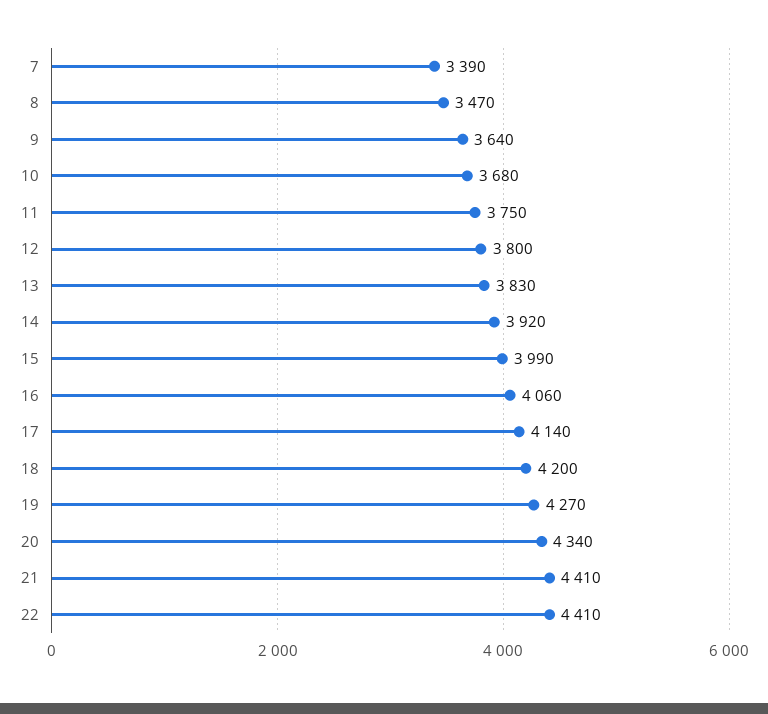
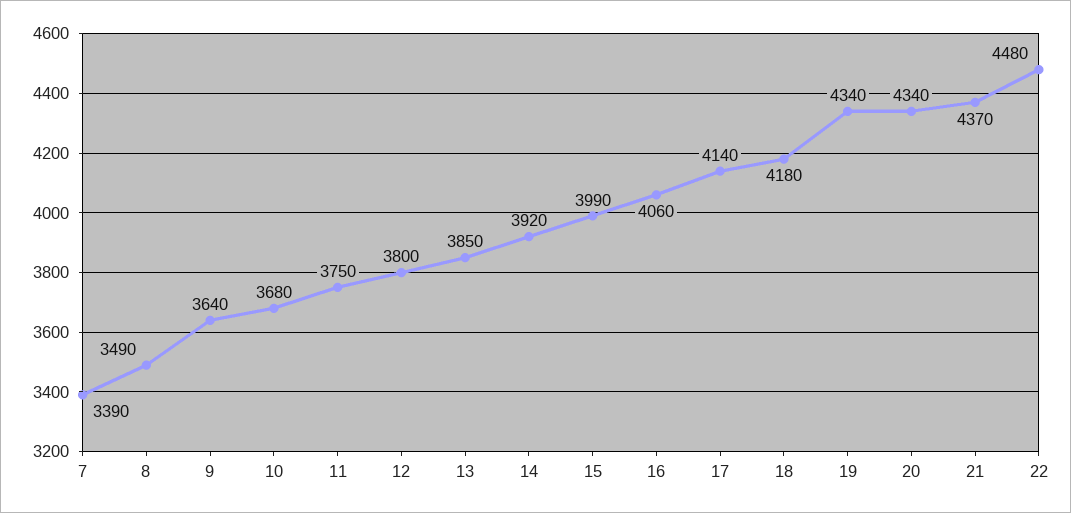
8: 3470 -> 3490
13: 3830 -> 3850
18: 4200 -> 4180
19: 4270 -> 4340
21: 4410 -> 4370
22: 4410 -> 4480

